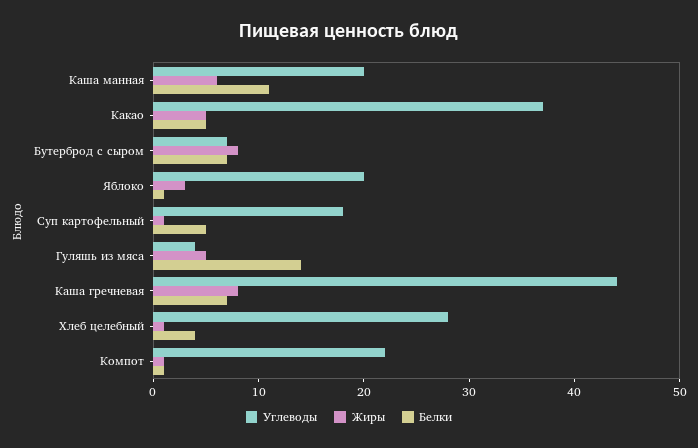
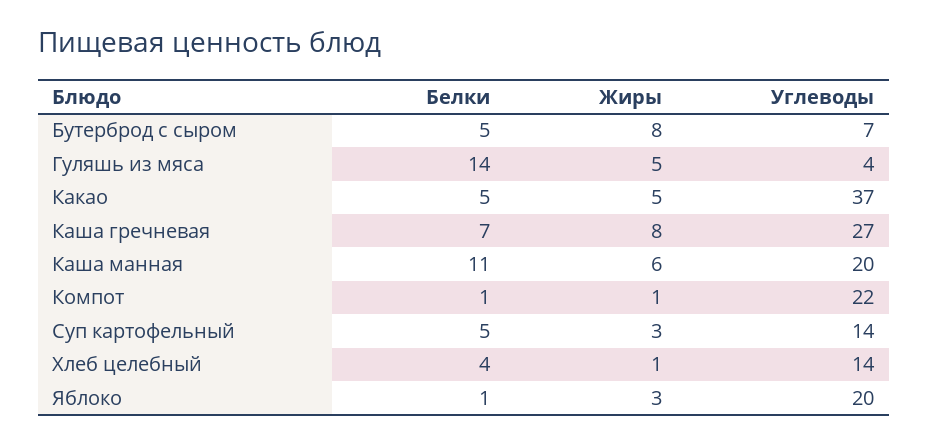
Белки, Бутерброд с сыром: 7 -> 5
Углеводы, Суп картофельный: 18 -> 14
Жиры, Суп картофельный: 1 -> 3
Углеводы, Каша гречневая: 44 -> 27
Углеводы, Хлеб целебный: 28 -> 14

